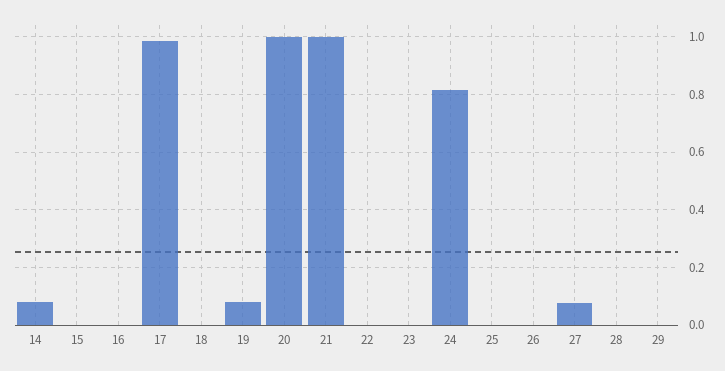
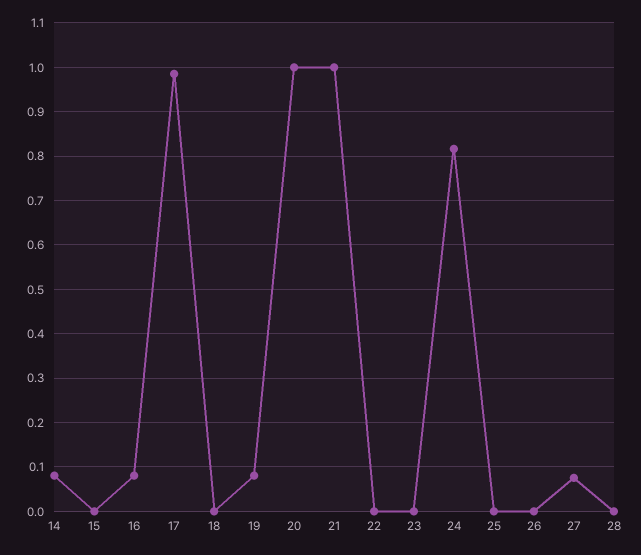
16: 0 -> 0.08
29: 0 -> none

